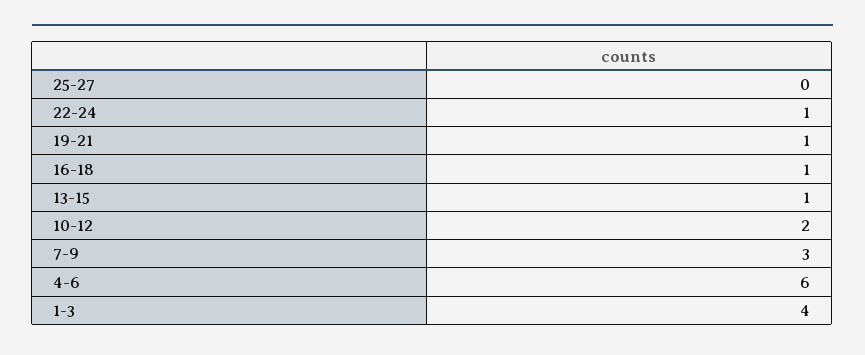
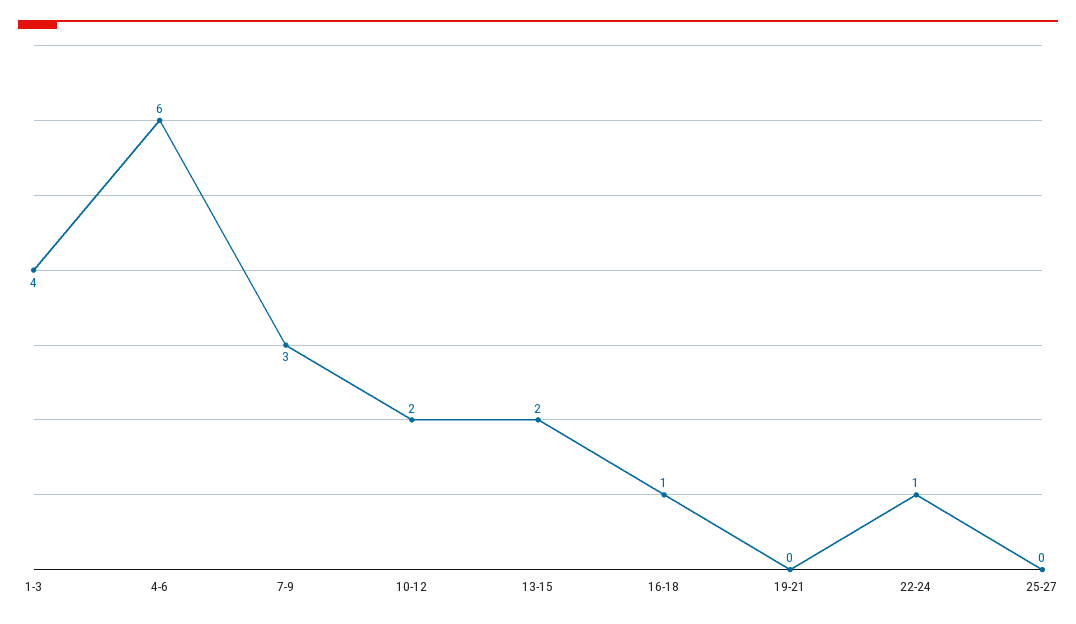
19-21: 1 -> 0
13-15: 1 -> 2

